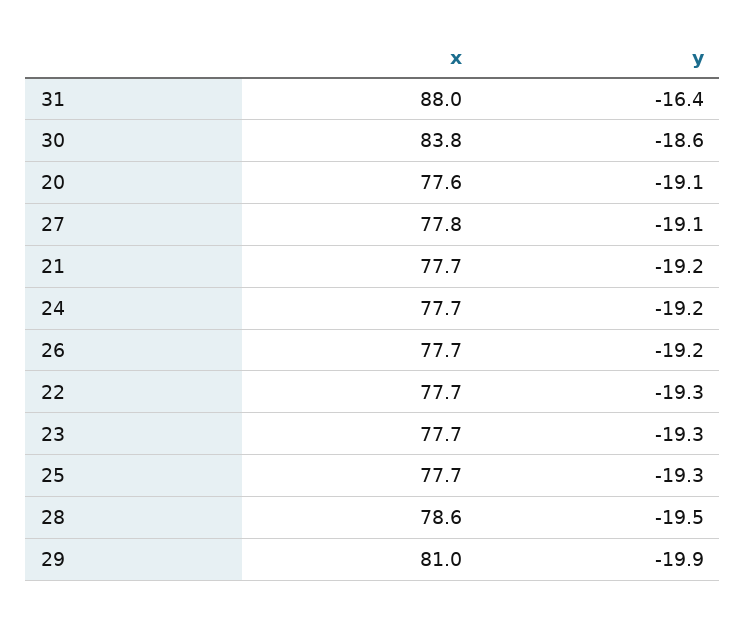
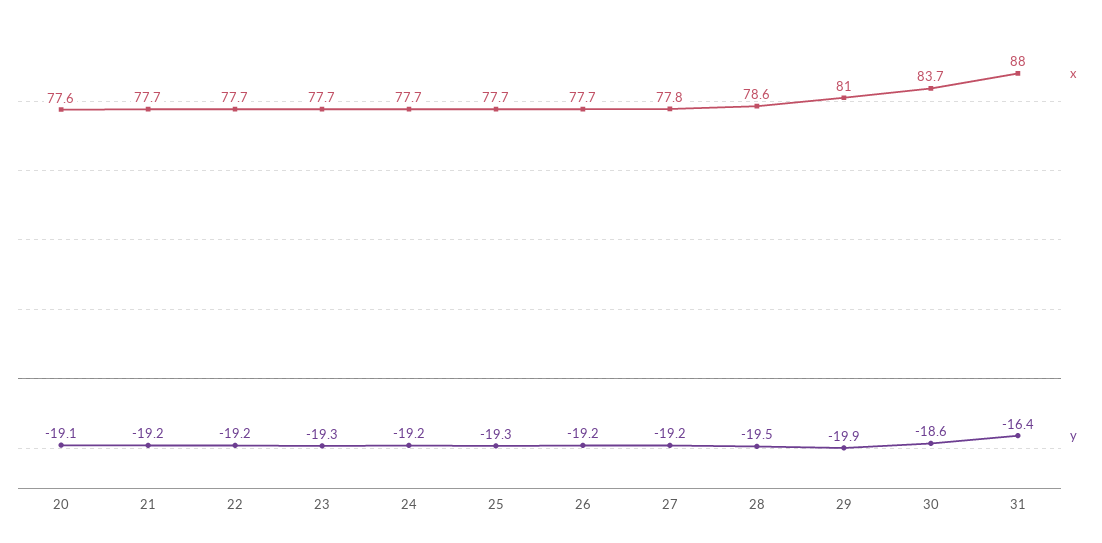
x, 30: 83.8 -> 83.7
y, 27: -19.1 -> -19.2
y, 22: -19.3 -> -19.2

